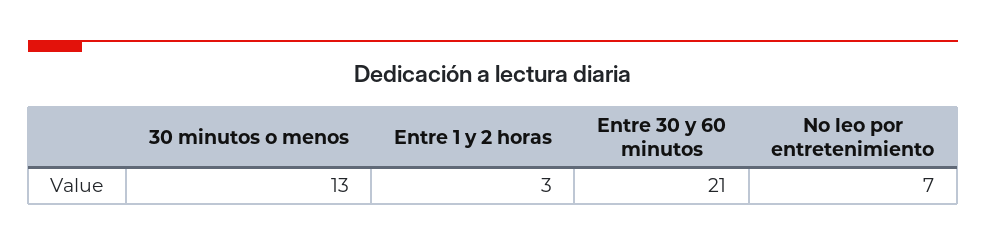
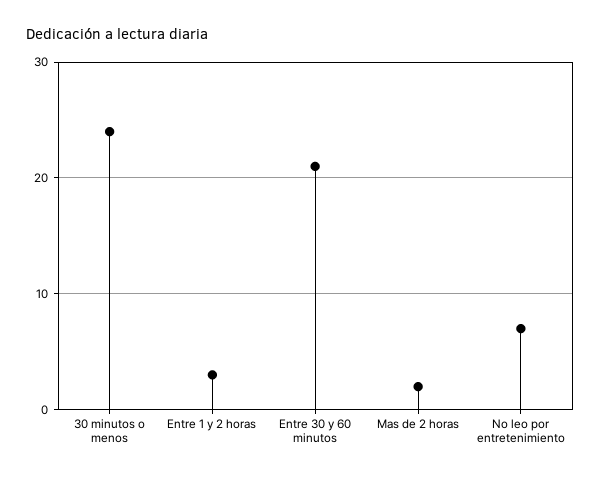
30 minutos o menos: 13 -> 24
Mas de 2 horas: none -> 2

